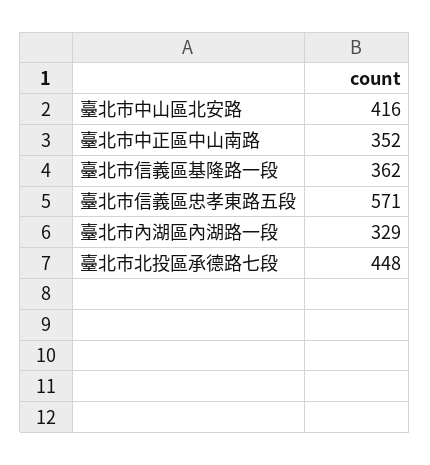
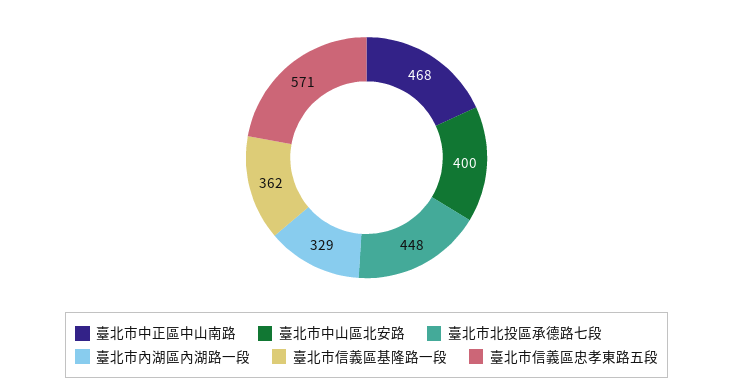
臺北市中山區北安路: 416 -> 400
臺北市中正區中山南路: 352 -> 468

